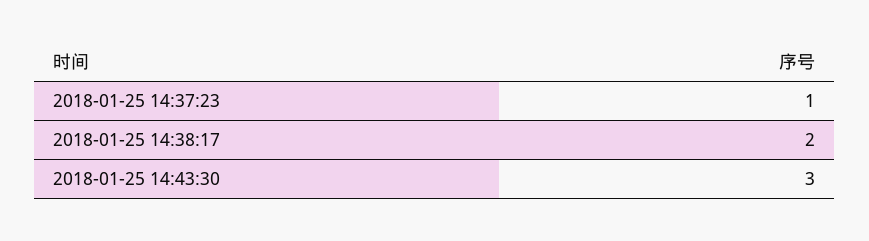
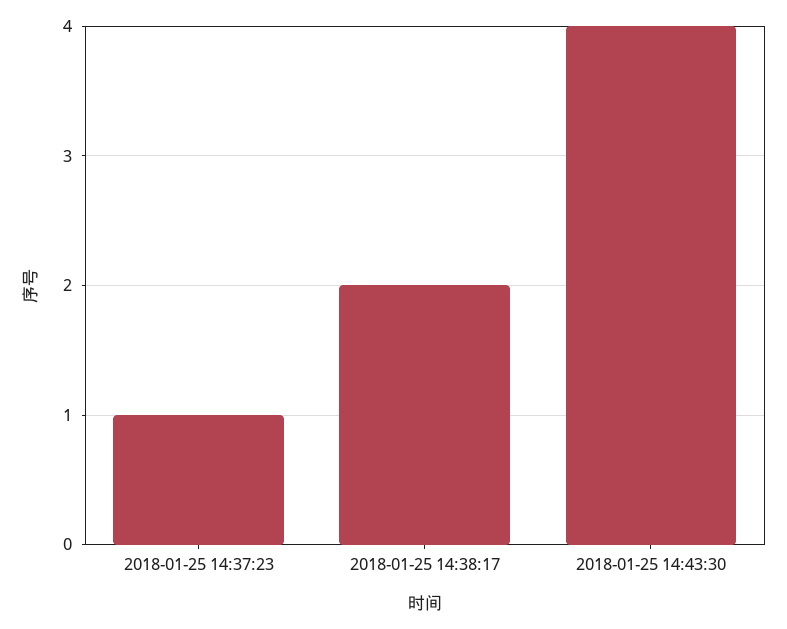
2018-01-25 14:43:30: 3 -> 4

